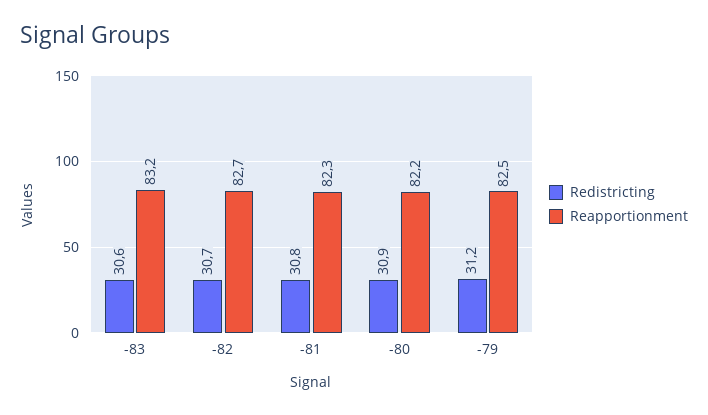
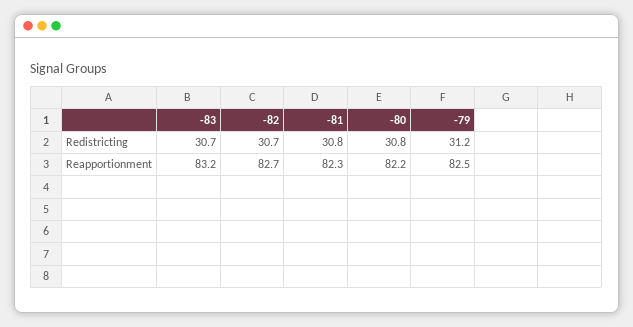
Redistricting, -83: 30.6 -> 30.7
Redistricting, -80: 30.9 -> 30.8

